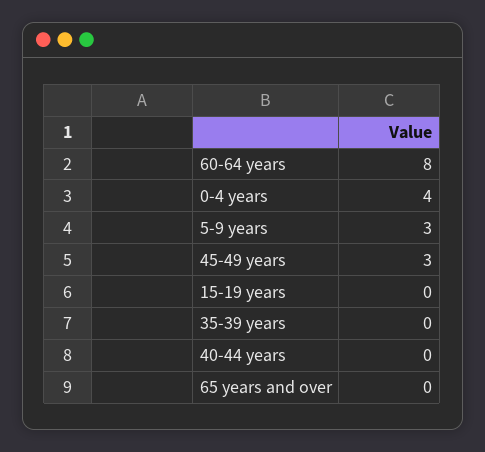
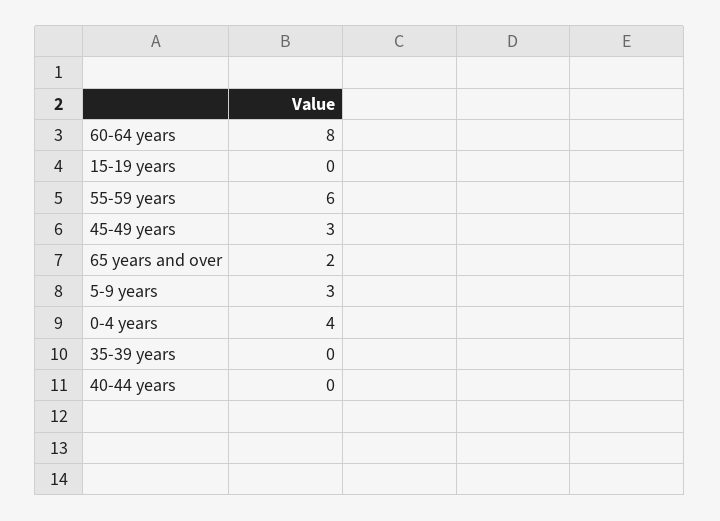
65 years and over: 0 -> 2
55-59 years: none -> 6

